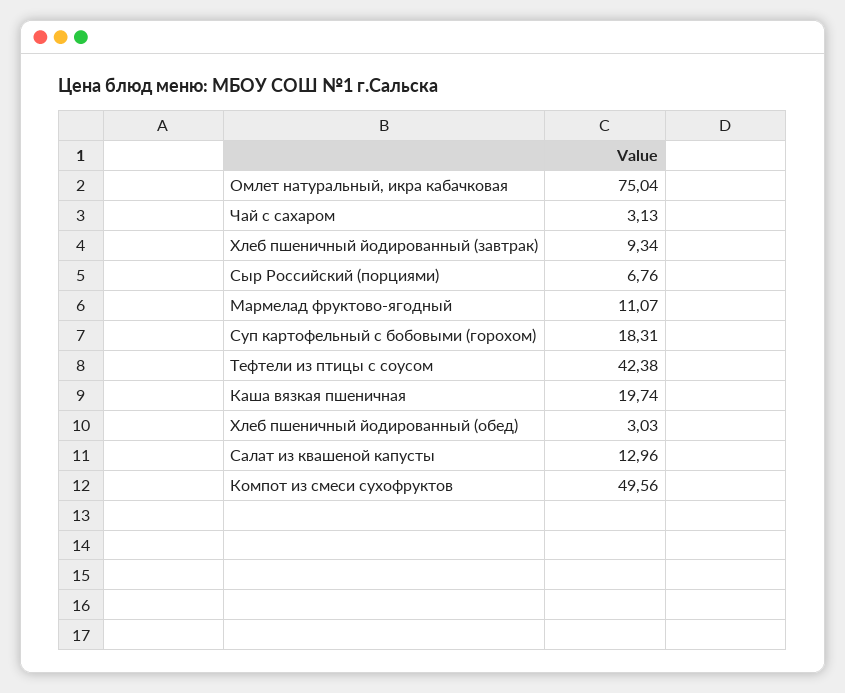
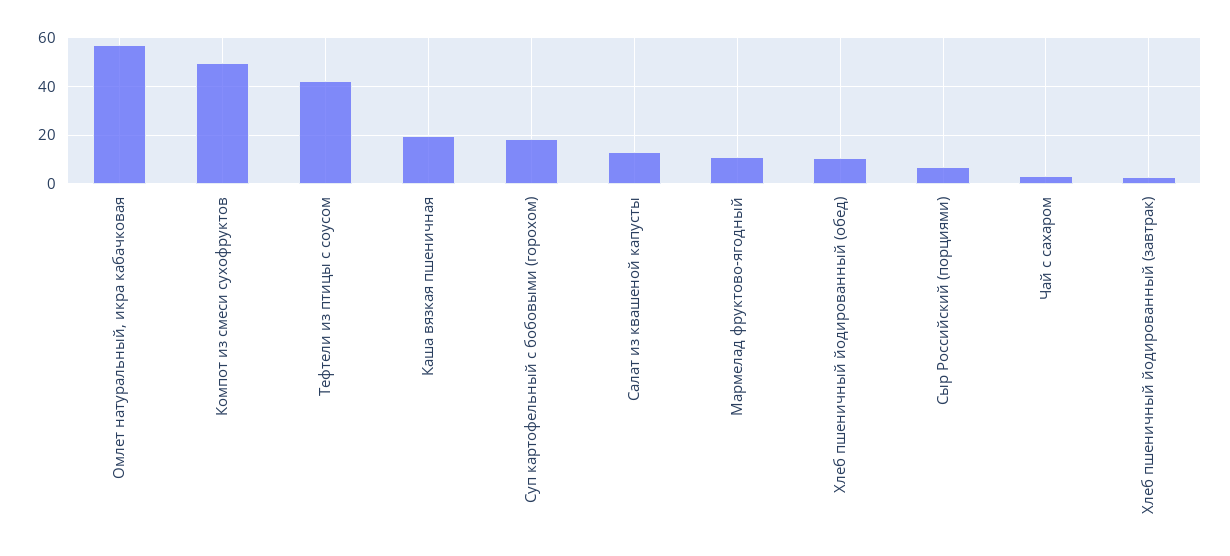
Омлет натуральный, икра кабачковая: 75.04 -> 57.5
Хлеб пшеничный йодированный (завтрак): 9.34 -> 2.5
Хлеб пшеничный йодированный (обед): 3.03 -> 10

